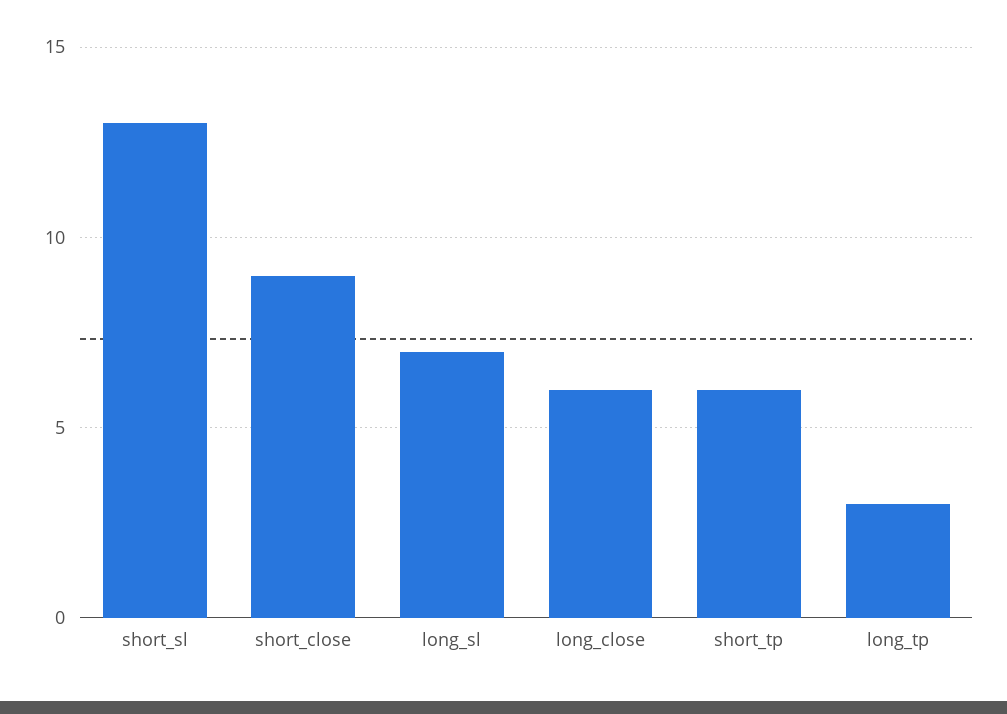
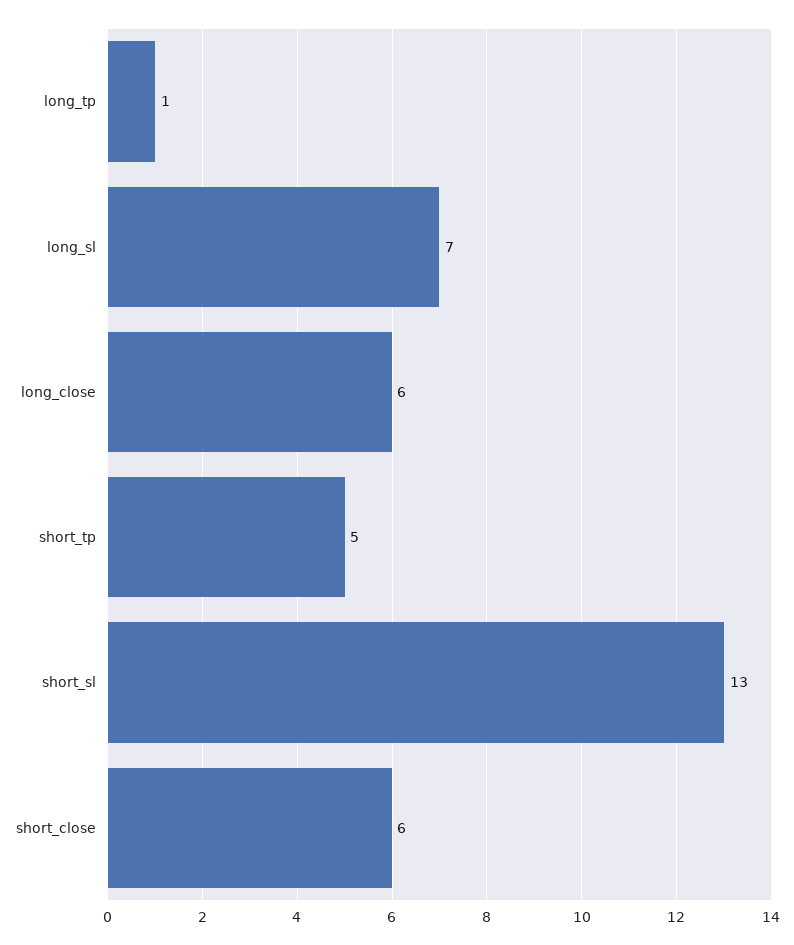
short_close: 9 -> 6
short_tp: 6 -> 5
long_tp: 3 -> 1

